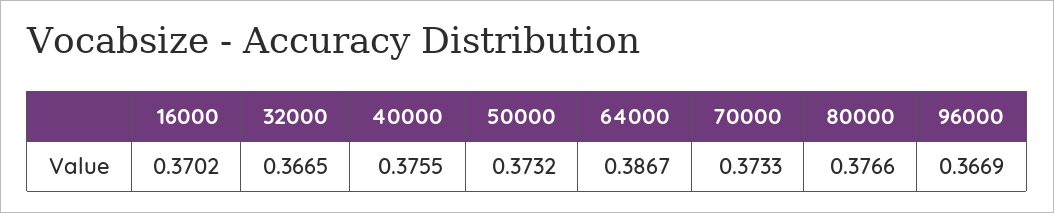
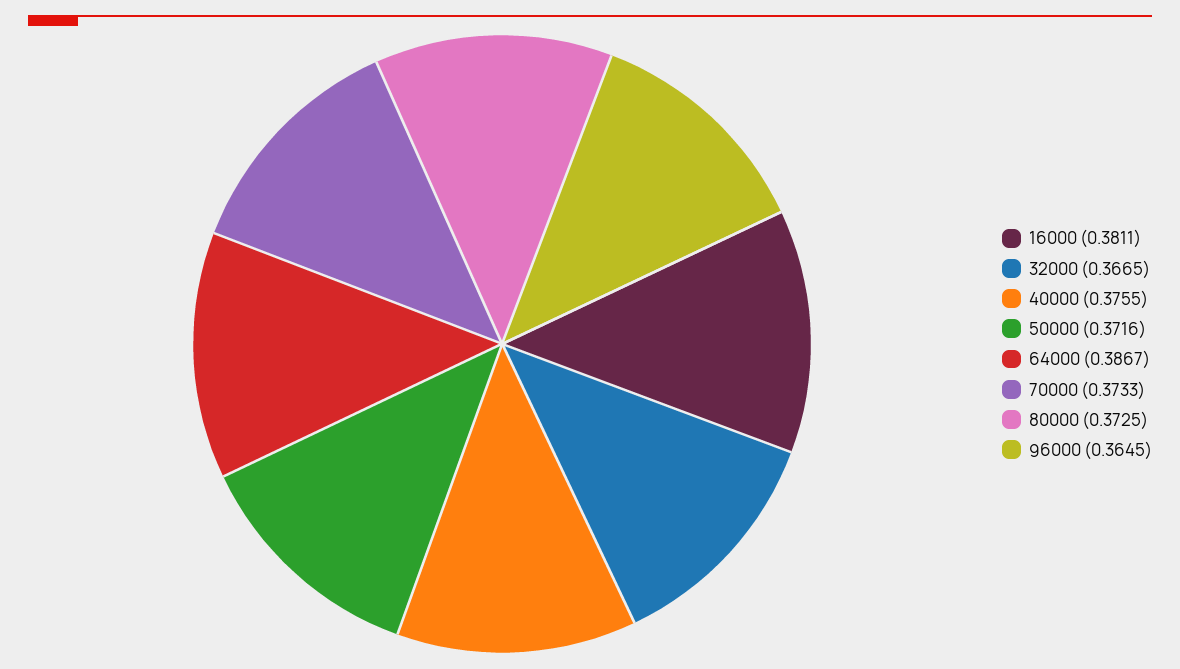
16000: 0.3702 -> 0.3811
50000: 0.3732 -> 0.3716
80000: 0.3766 -> 0.3725
96000: 0.3669 -> 0.3645

